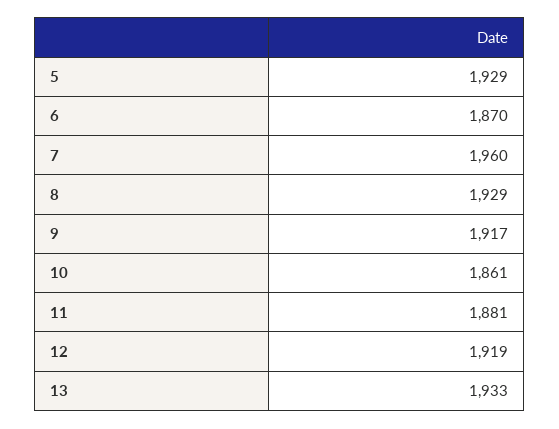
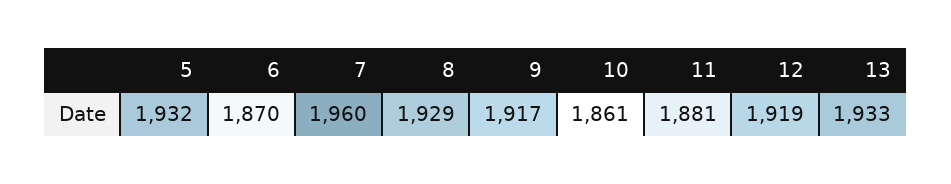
5: 1929 -> 1932

